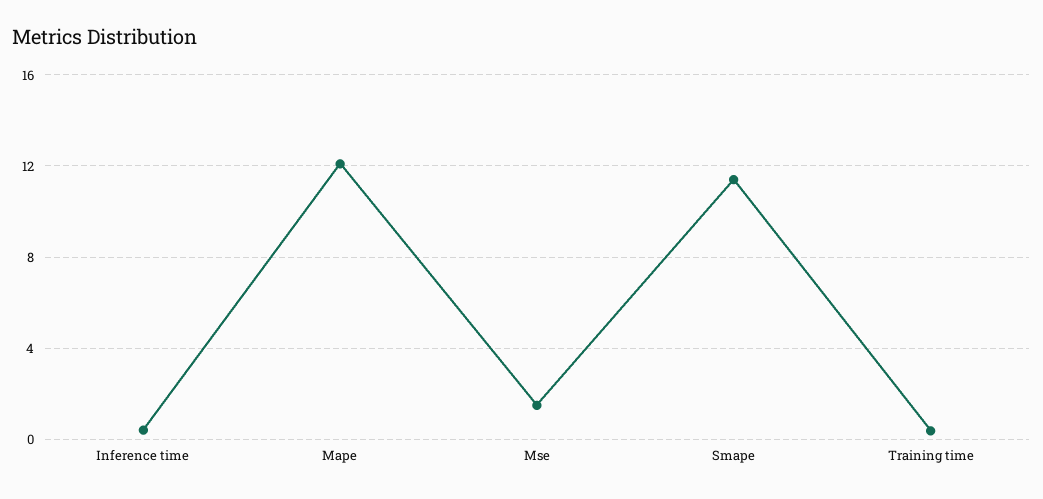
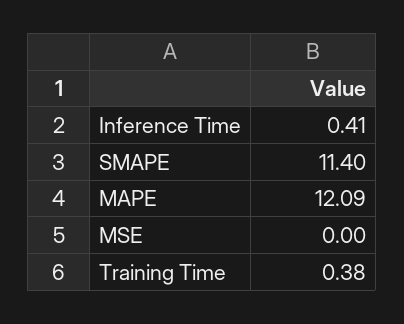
Mse: 1.5 -> 0

